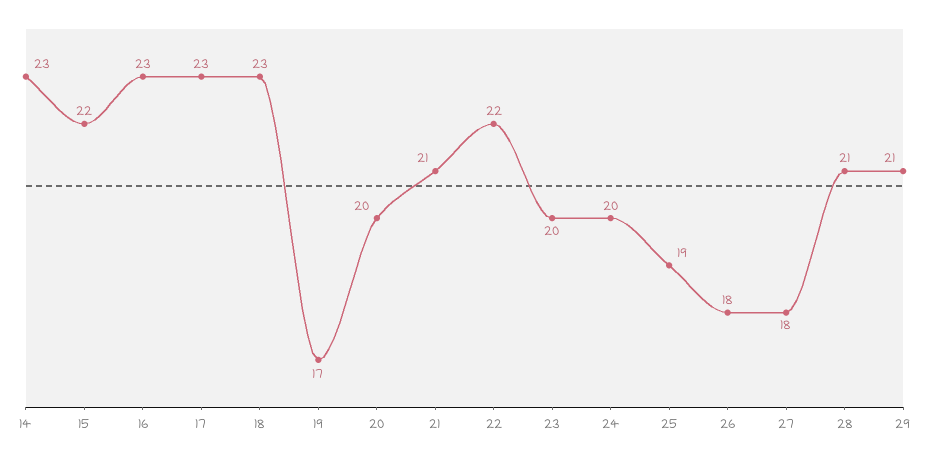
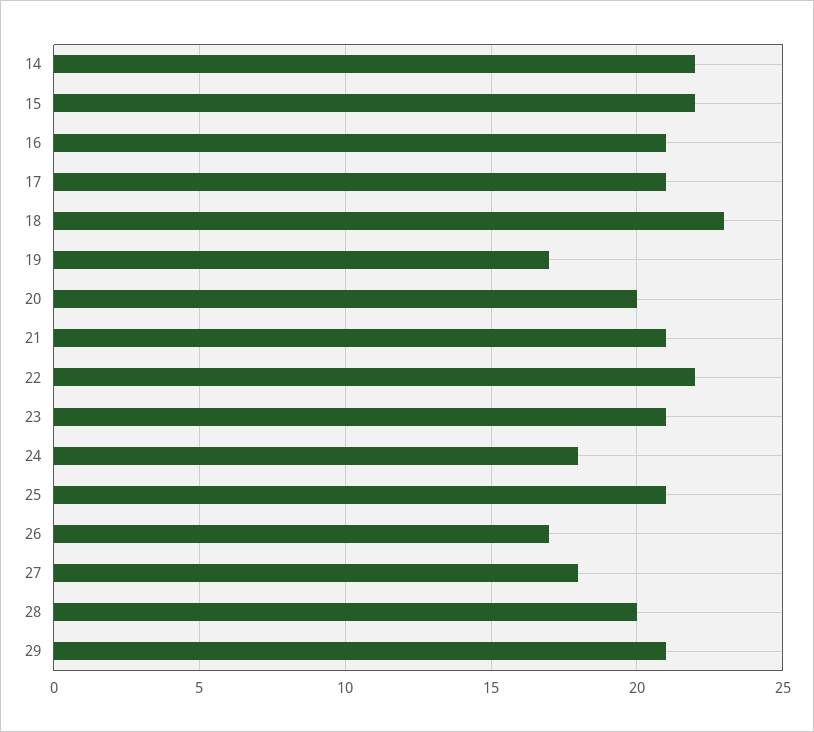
14: 23 -> 22
16: 23 -> 21
17: 23 -> 21
23: 20 -> 21
24: 20 -> 18
25: 19 -> 21
26: 18 -> 17
28: 21 -> 20

